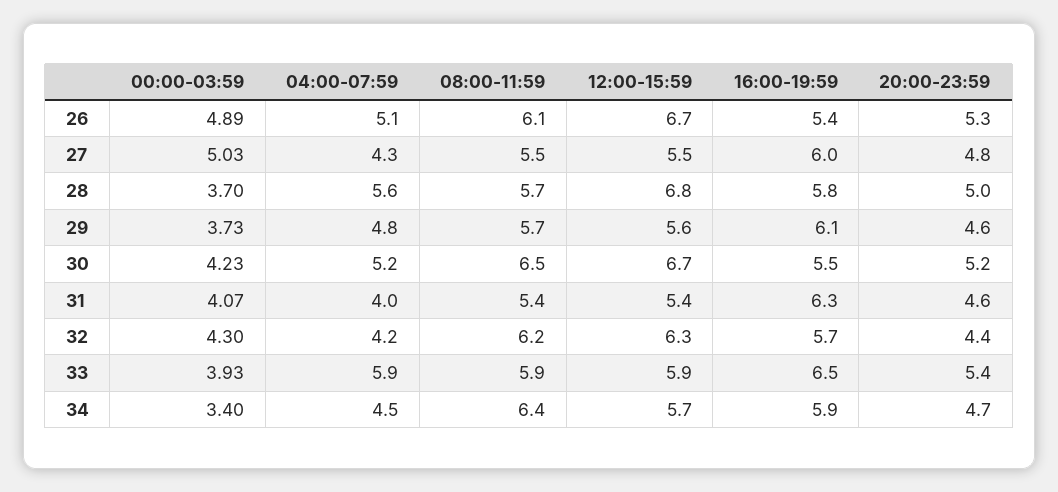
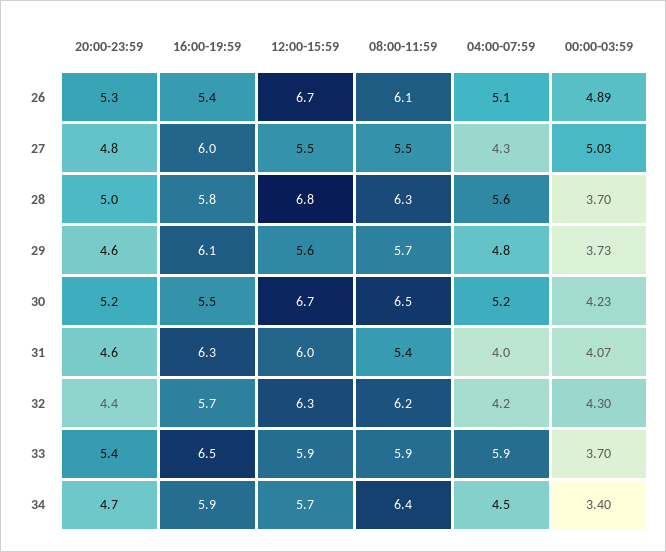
08:00-11:59, 28: 5.7 -> 6.3
12:00-15:59, 31: 5.4 -> 6
00:00-03:59, 33: 3.93 -> 3.7

